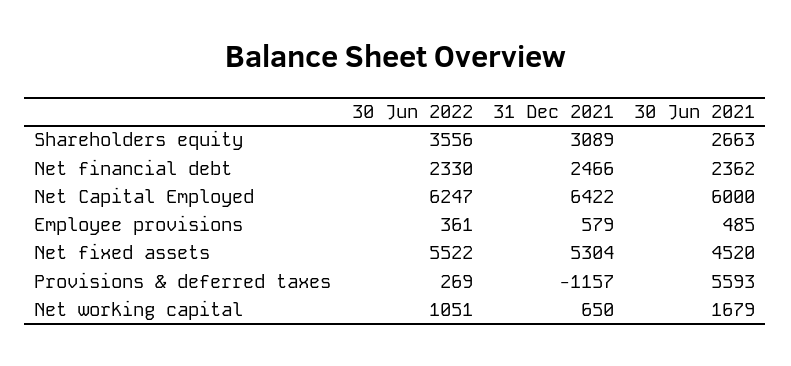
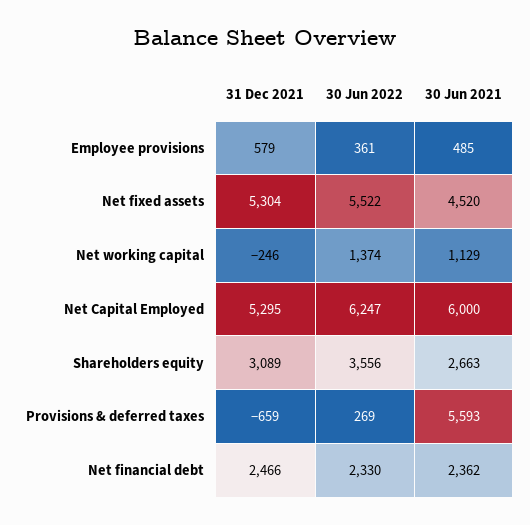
31 Dec 2021, Net Capital Employed: 6422 -> 5295
31 Dec 2021, Provisions & deferred taxes: -1157 -> -659
30 Jun 2022, Net working capital: 1051 -> 1374
31 Dec 2021, Net working capital: 650 -> -246
30 Jun 2021, Net working capital: 1679 -> 1129

